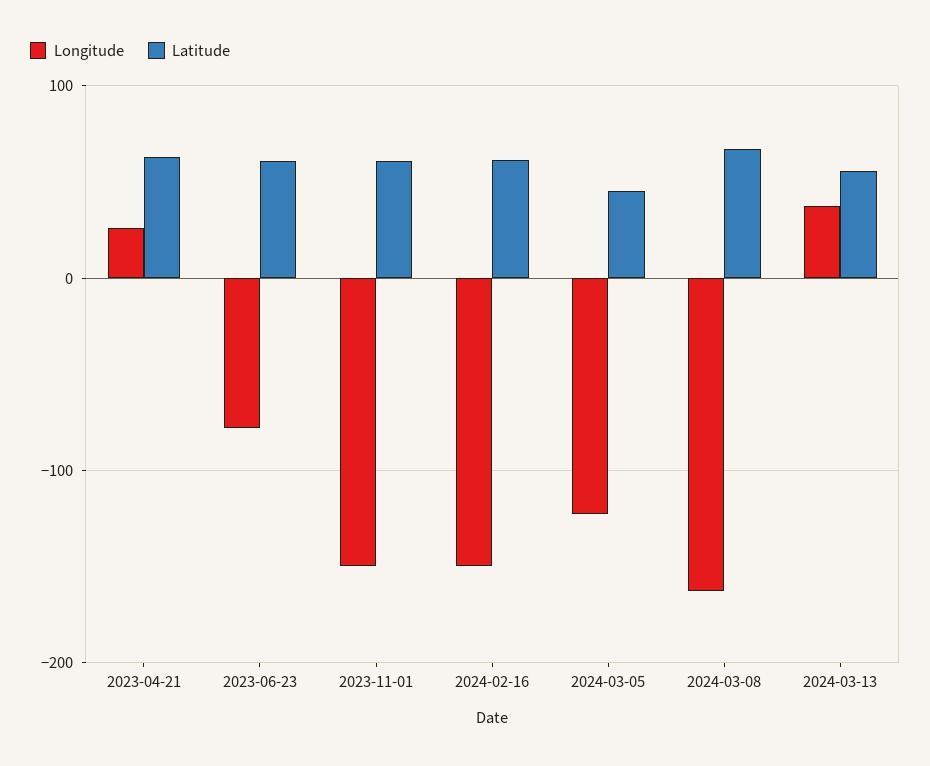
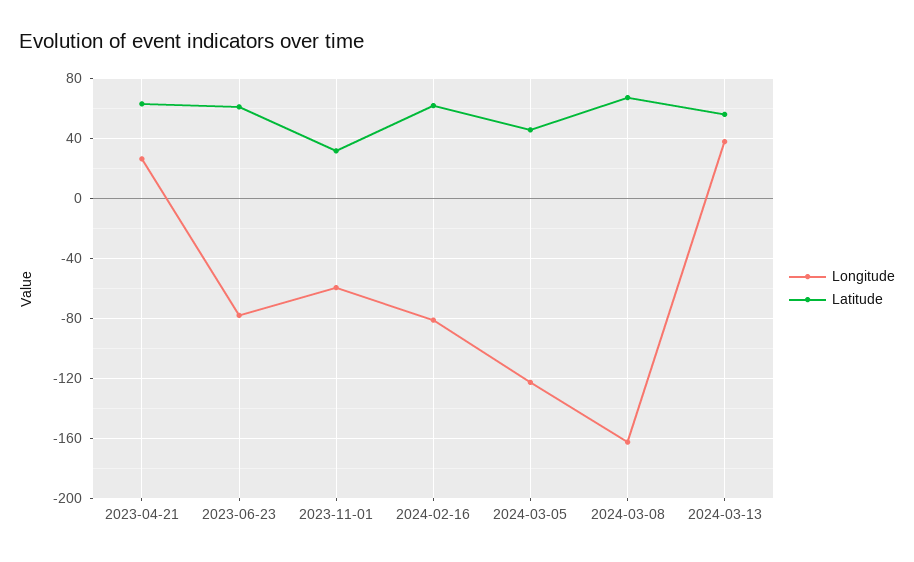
Longitude, 2023-11-01: -150 -> -60
Latitude, 2023-11-01: 60 -> 30
Longitude, 2024-02-16: -150 -> -80

